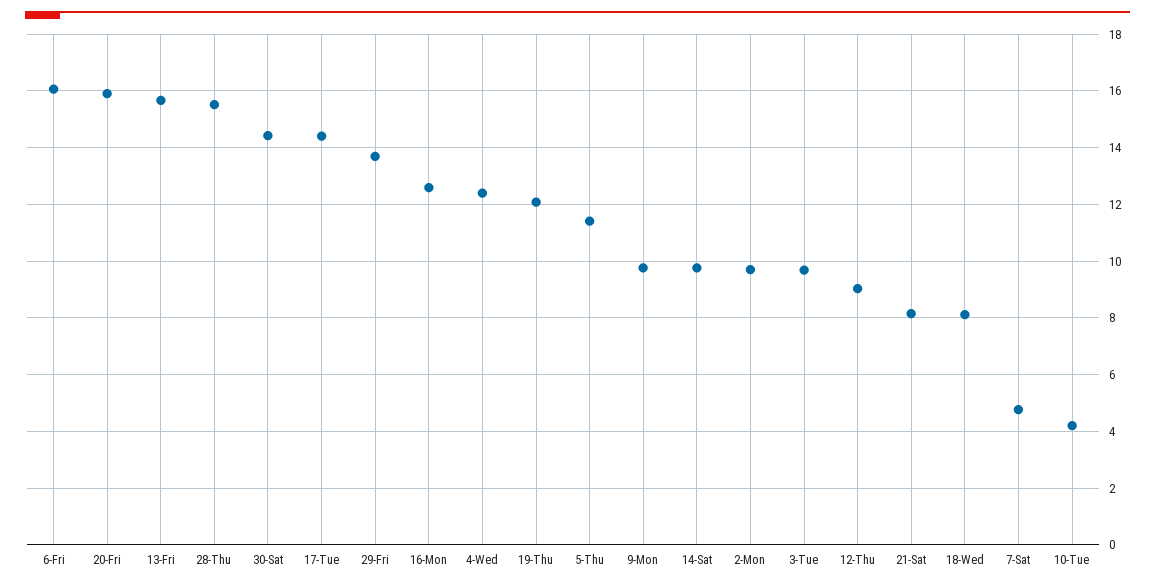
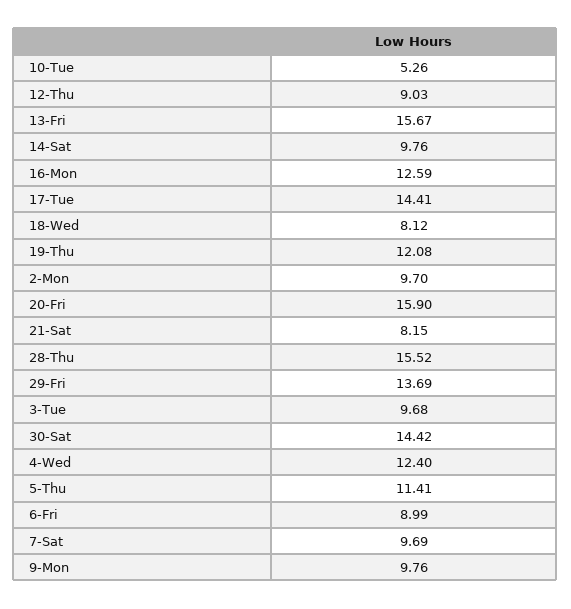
6-Fri: 16 -> 8.99
7-Sat: 4.75 -> 9.69
10-Tue: 4.25 -> 5.26

